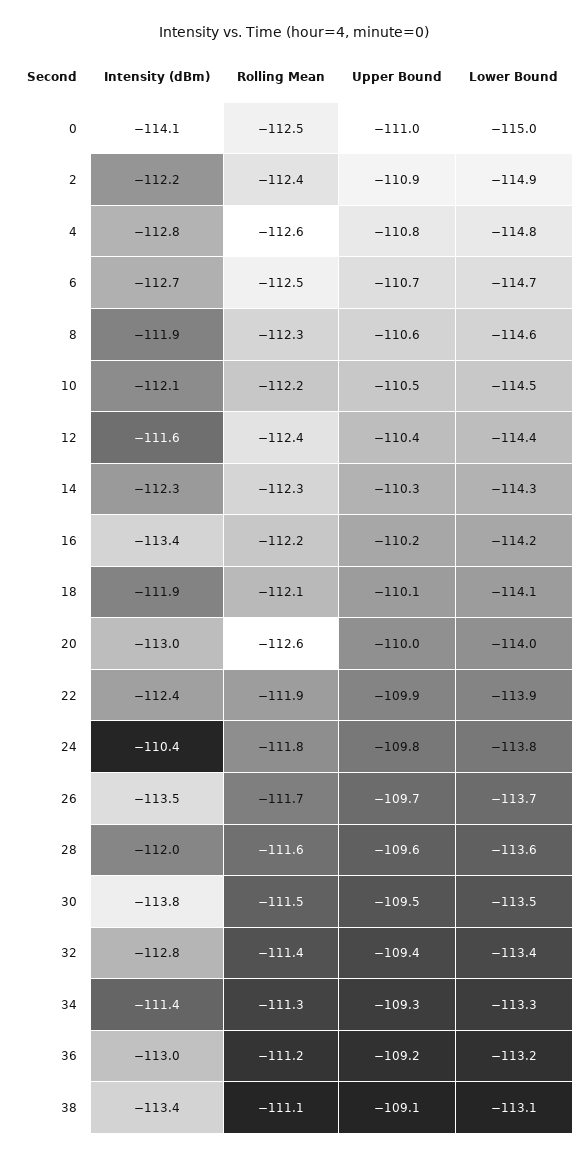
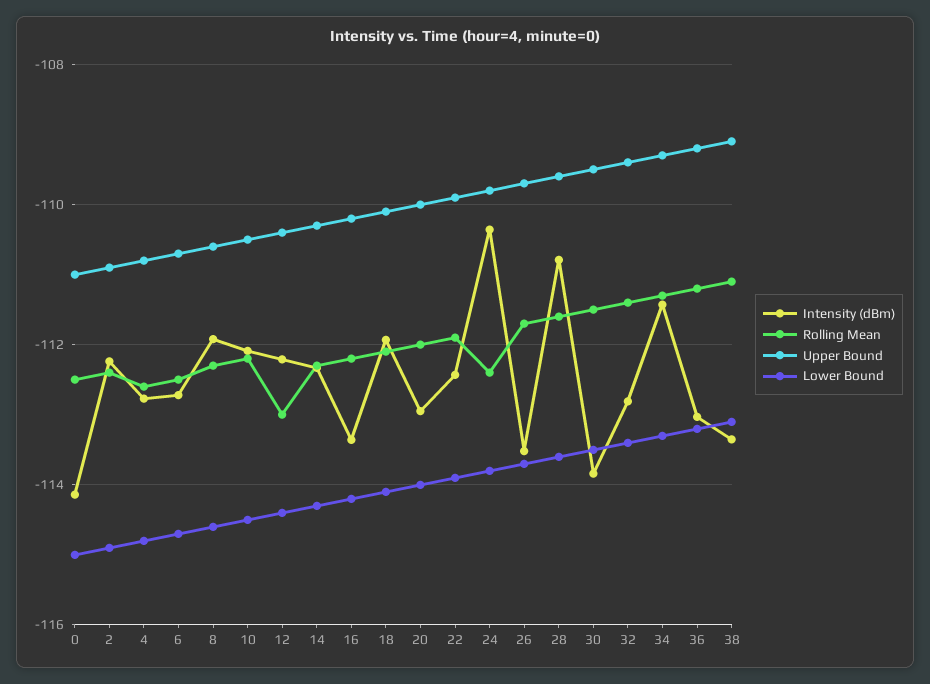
Intensity (dBm), 12: -111.6 -> -112.2
Rolling Mean, 12: -112.4 -> -113
Rolling Mean, 20: -112.6 -> -112
Rolling Mean, 24: -111.8 -> -112.4
Intensity (dBm), 28: -112 -> -110.8

